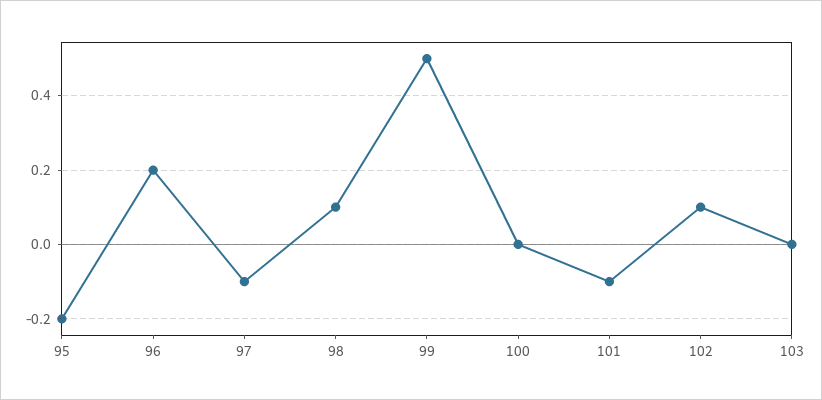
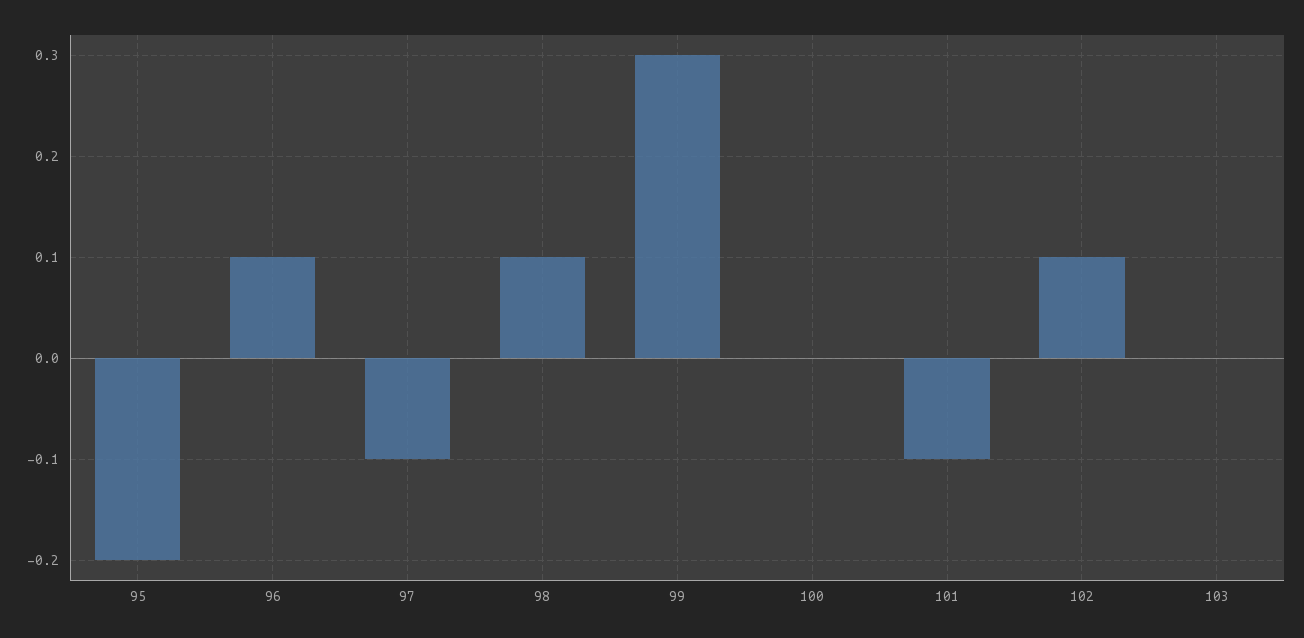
96: 0.2 -> 0.1
99: 0.5 -> 0.3

